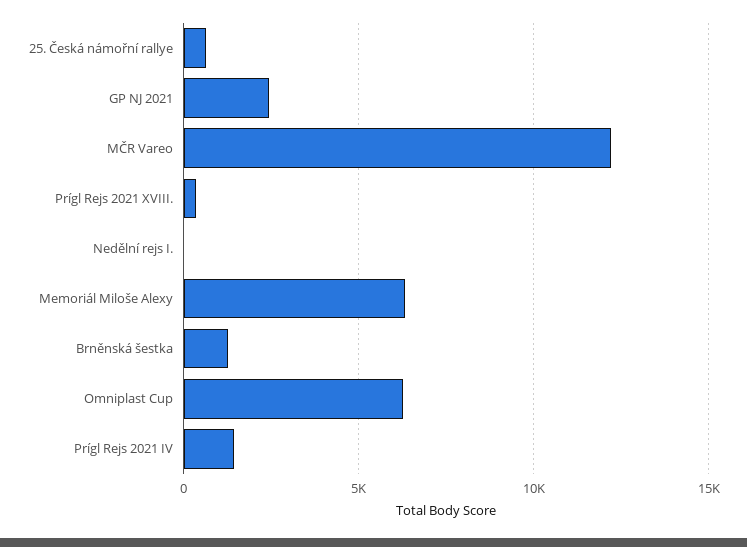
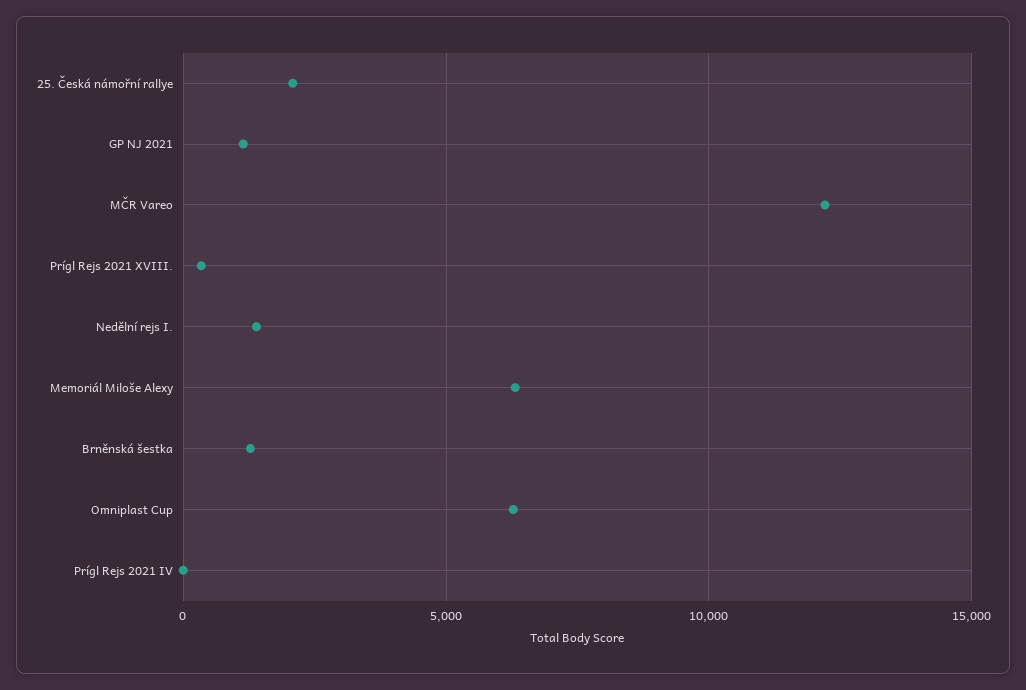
25. Česká námořní rallye: 500 -> 2000
GP NJ 2021: 2500 -> 1000
Nedělní rejs I.: 0 -> 1500
Prígl Rejs 2021 IV: 1500 -> 0

